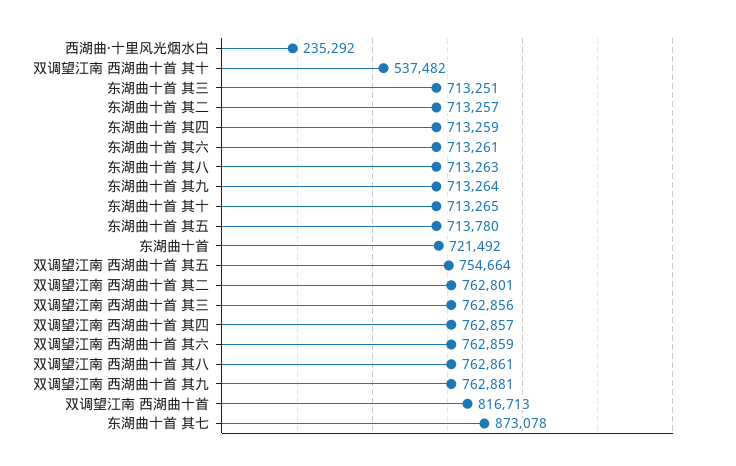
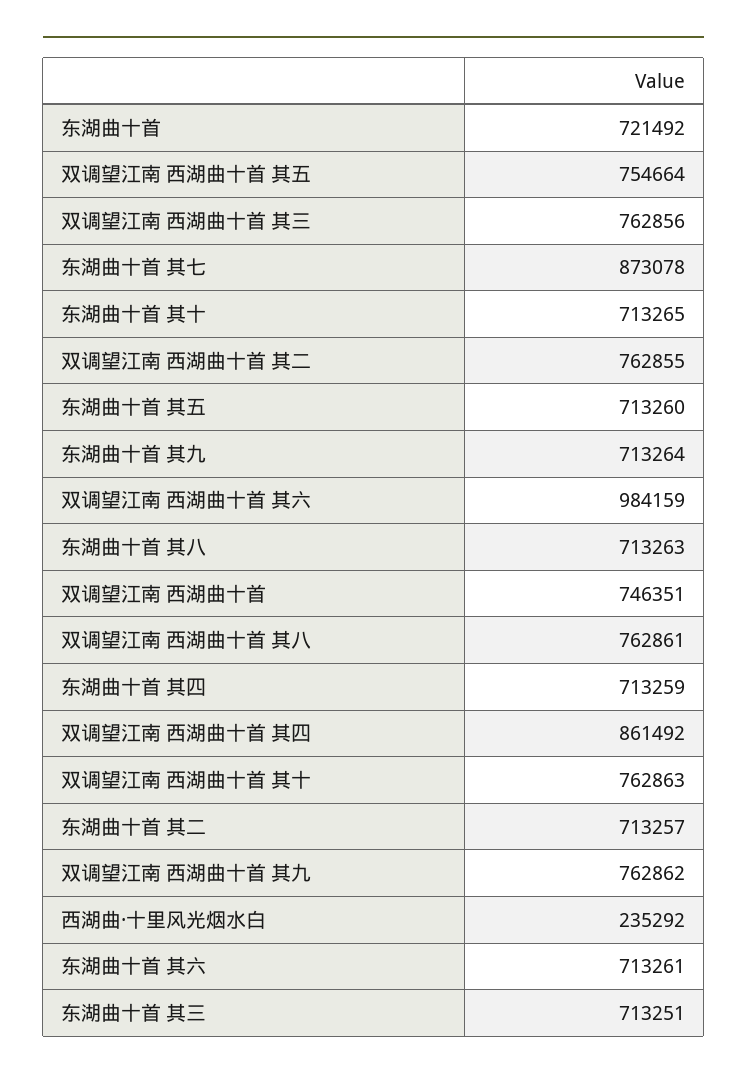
双调望江南 西湖曲十首 其十: 537482 -> 762863
东湖曲十首 其五: 713780 -> 713260
双调望江南 西湖曲十首 其二: 762801 -> 762855
双调望江南 西湖曲十首 其四: 762857 -> 861492
双调望江南 西湖曲十首 其六: 762859 -> 984159
双调望江南 西湖曲十首 其九: 762881 -> 762862
双调望江南 西湖曲十首: 816713 -> 746351

